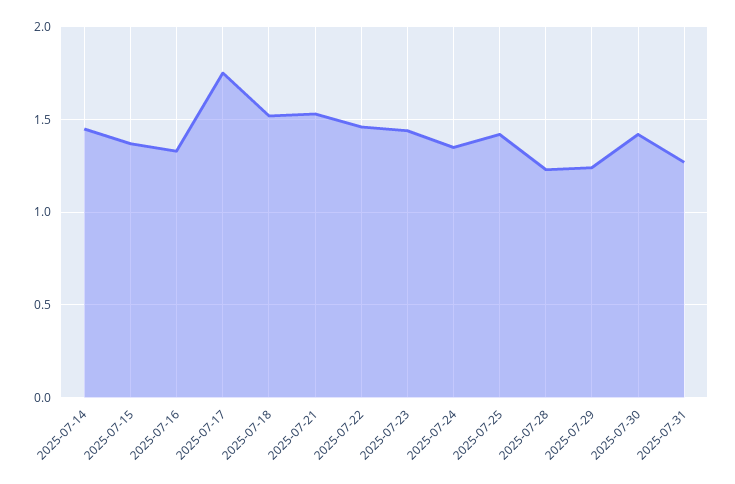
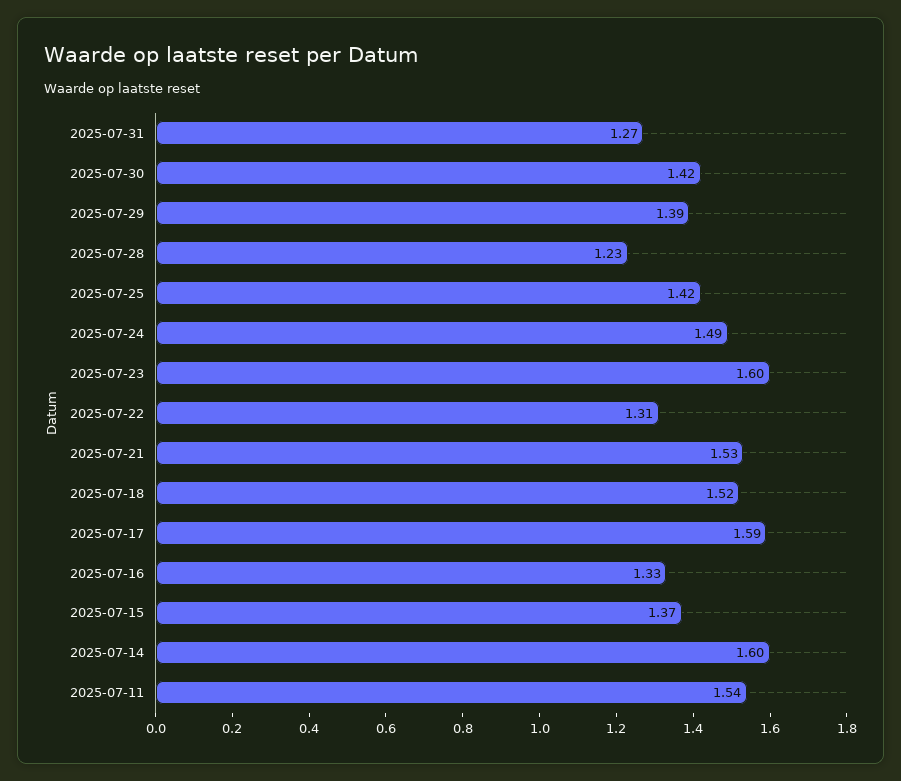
2025-07-14: 1.45 -> 1.6
2025-07-17: 1.75 -> 1.59
2025-07-22: 1.45 -> 1.31
2025-07-23: 1.45 -> 1.6
2025-07-24: 1.35 -> 1.49
2025-07-29: 1.25 -> 1.39
2025-07-11: none -> 1.54

